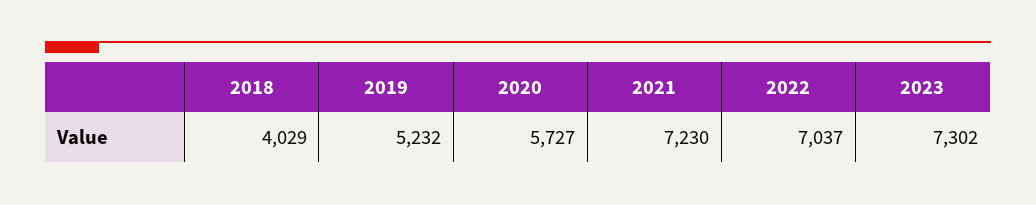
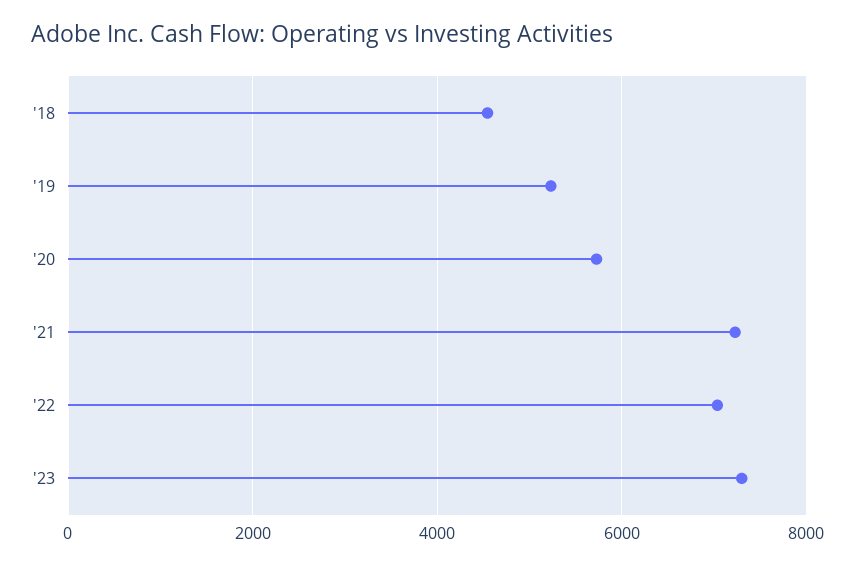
2018: 4029 -> 4600

